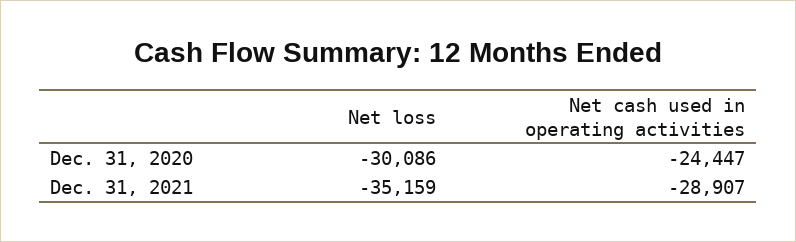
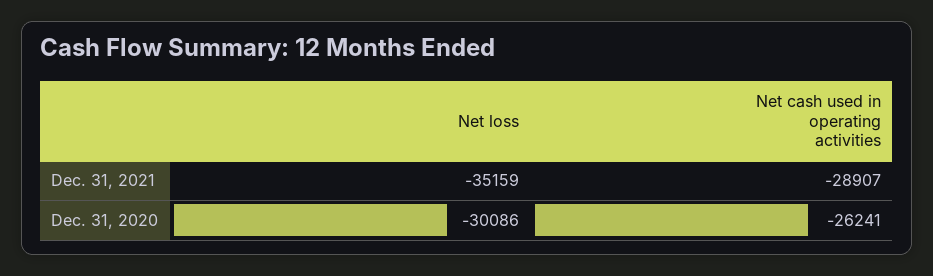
Net cash used in operating activities, Dec. 31, 2020: -24447 -> -26241

